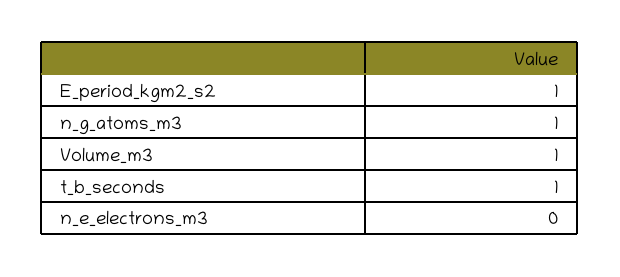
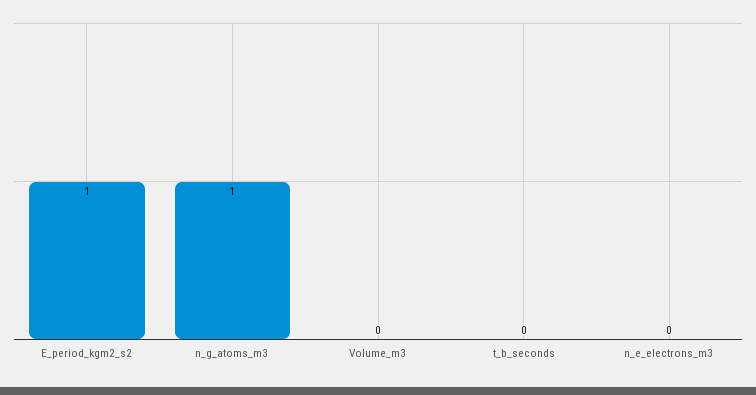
Volume_m3: 1 -> 0
t_b_seconds: 1 -> 0

